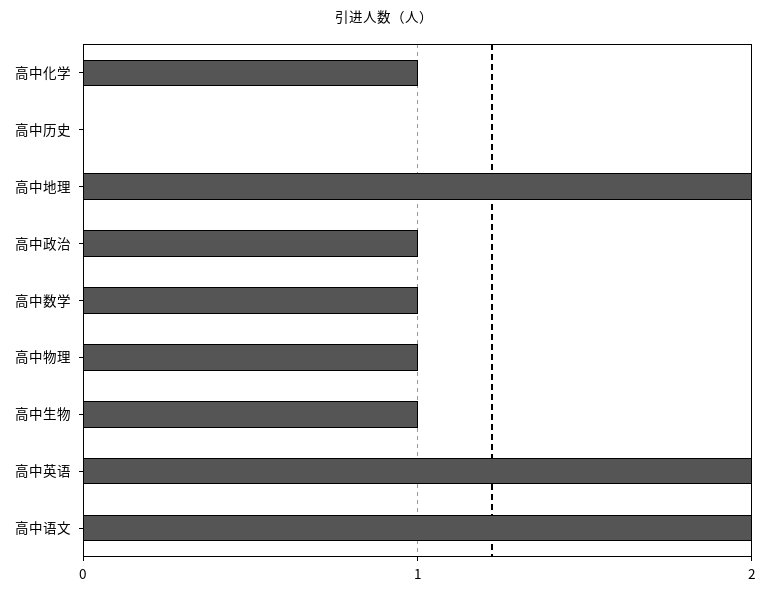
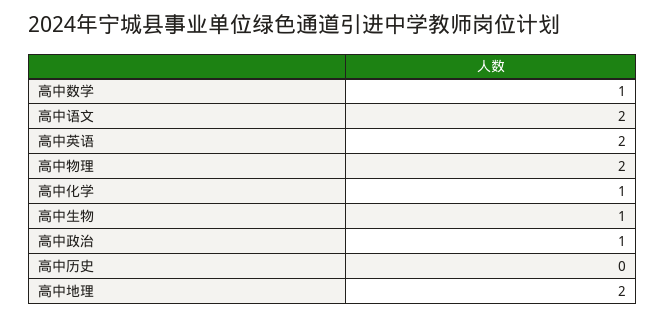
高中物理: 1 -> 2

